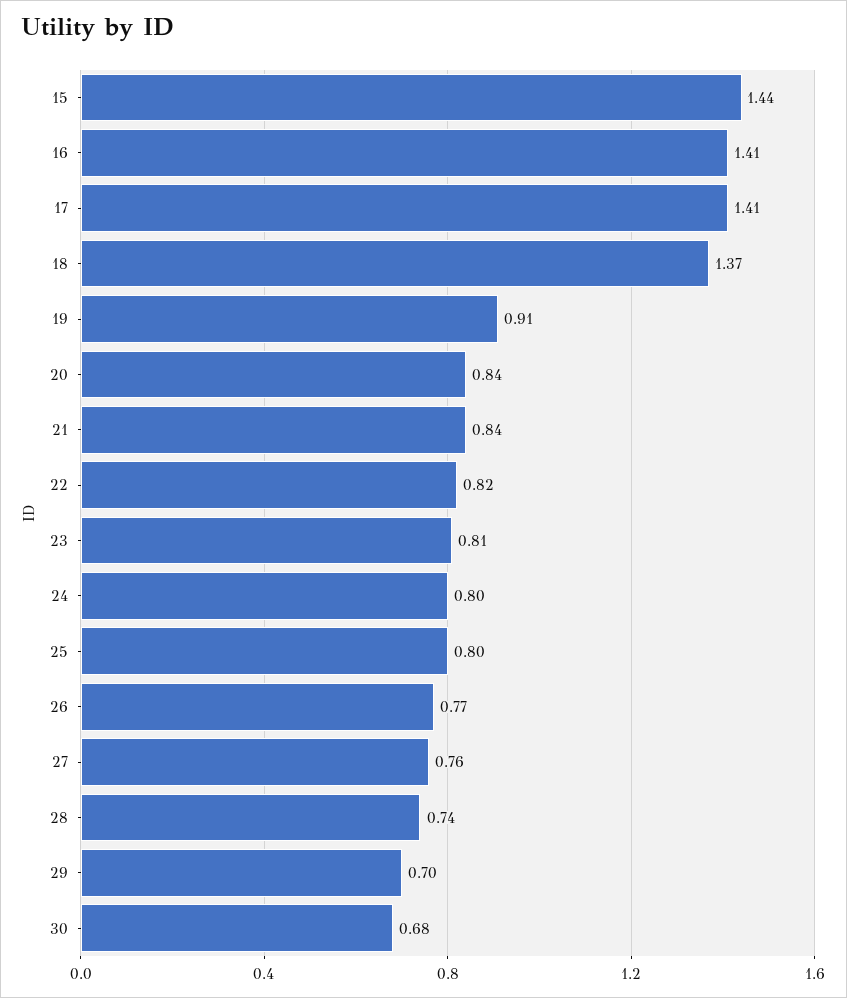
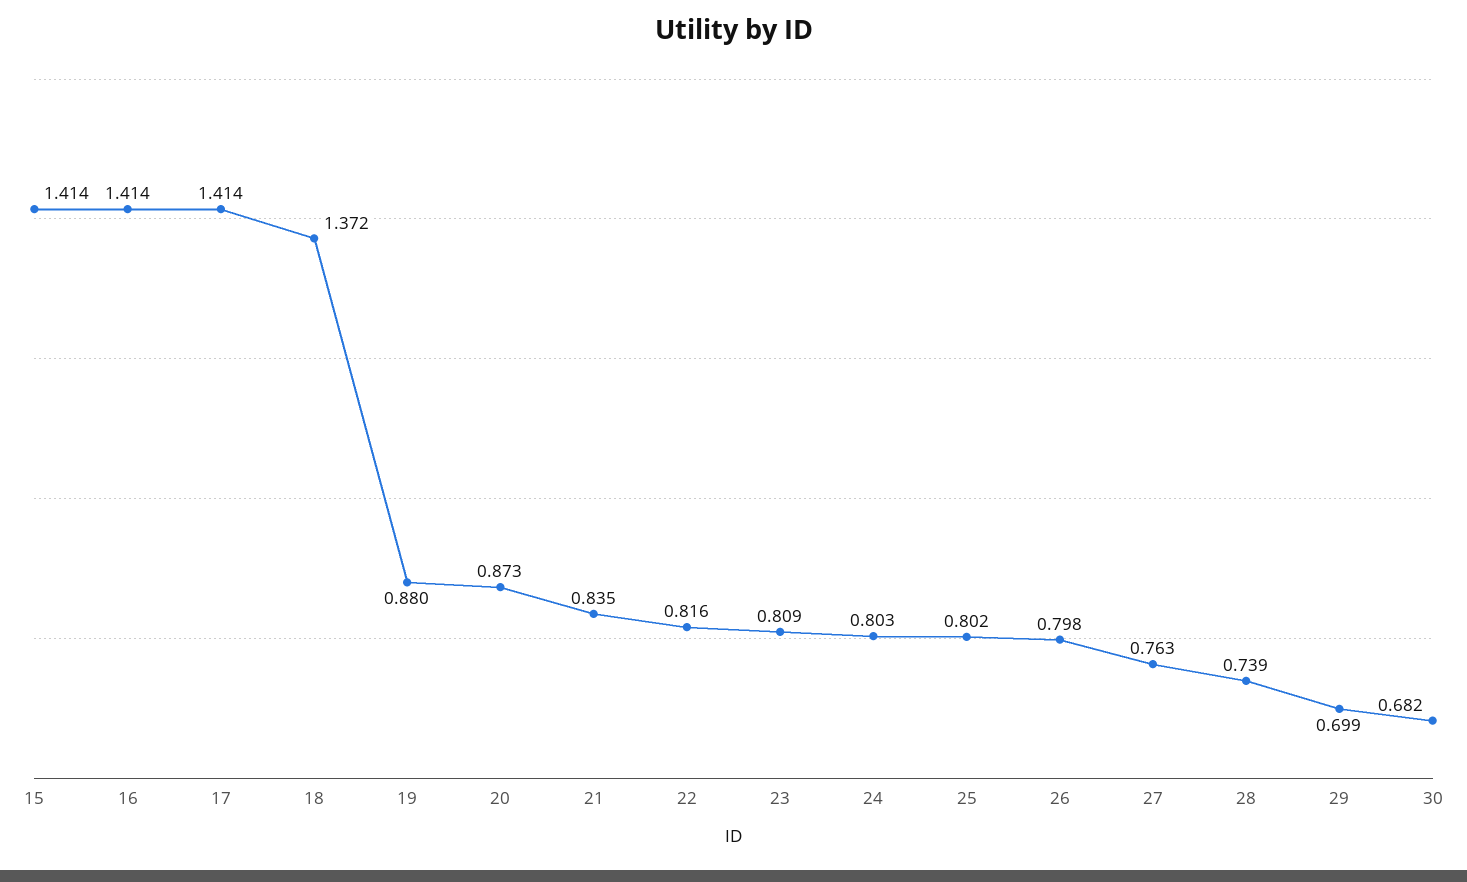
15: 1.44 -> 1.414
19: 0.91 -> 0.88
20: 0.84 -> 0.873
26: 0.77 -> 0.798

